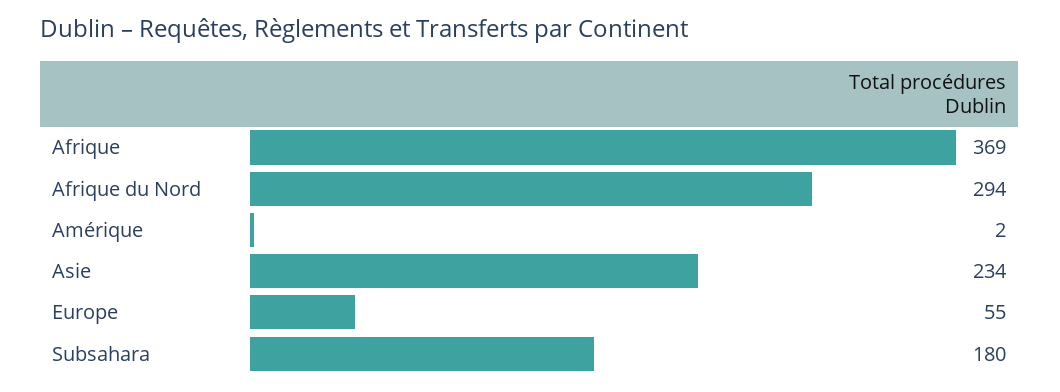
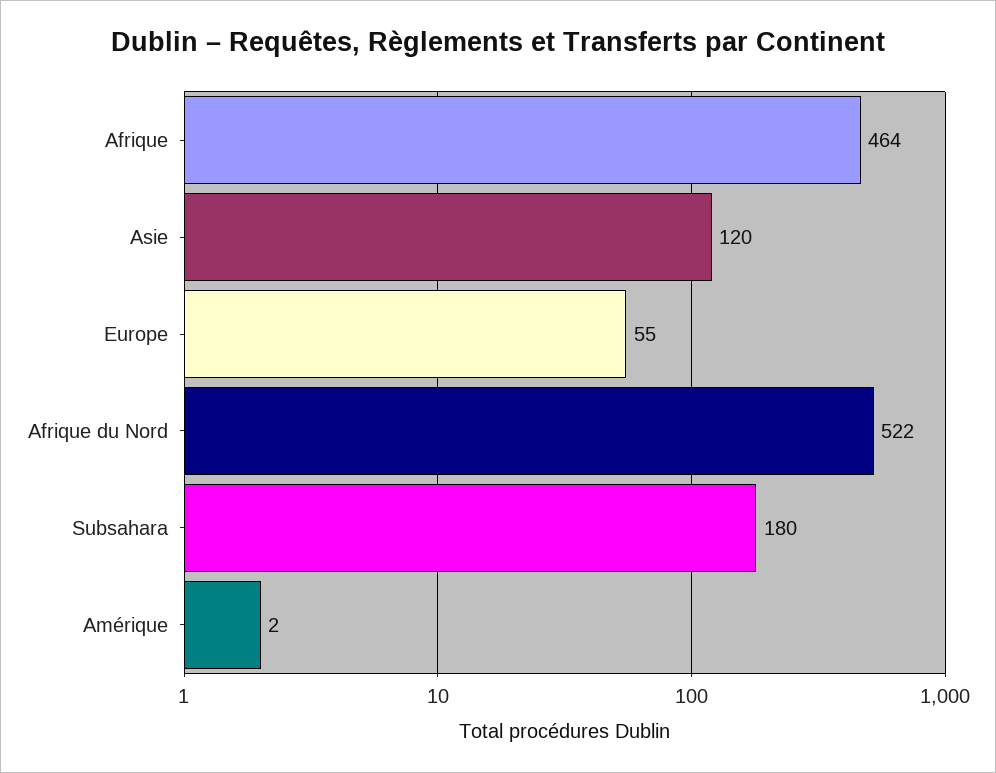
Afrique: 369 -> 464
Afrique du Nord: 294 -> 522
Asie: 234 -> 120

